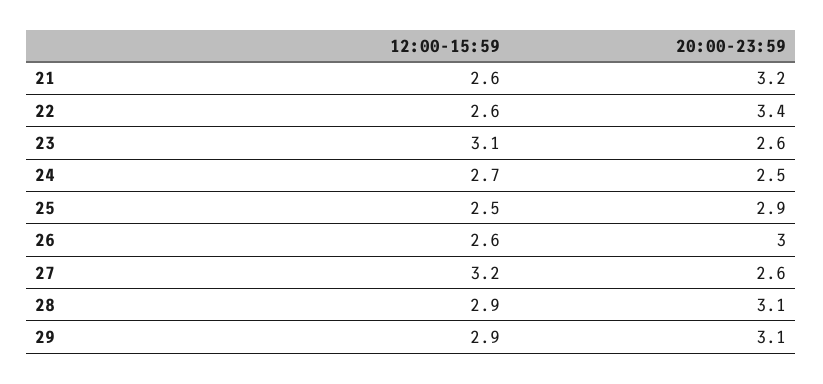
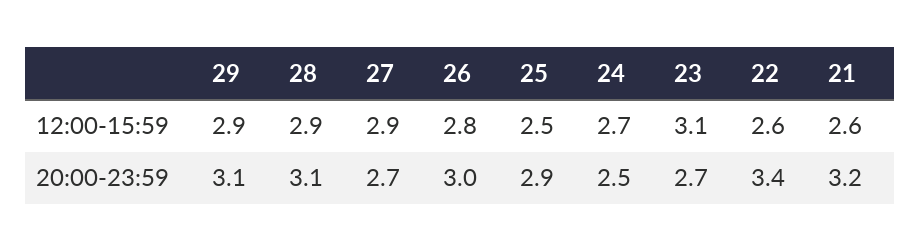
20:00-23:59, 23: 2.6 -> 2.7
12:00-15:59, 26: 2.6 -> 2.8
12:00-15:59, 27: 3.2 -> 2.9
20:00-23:59, 27: 2.6 -> 2.7

